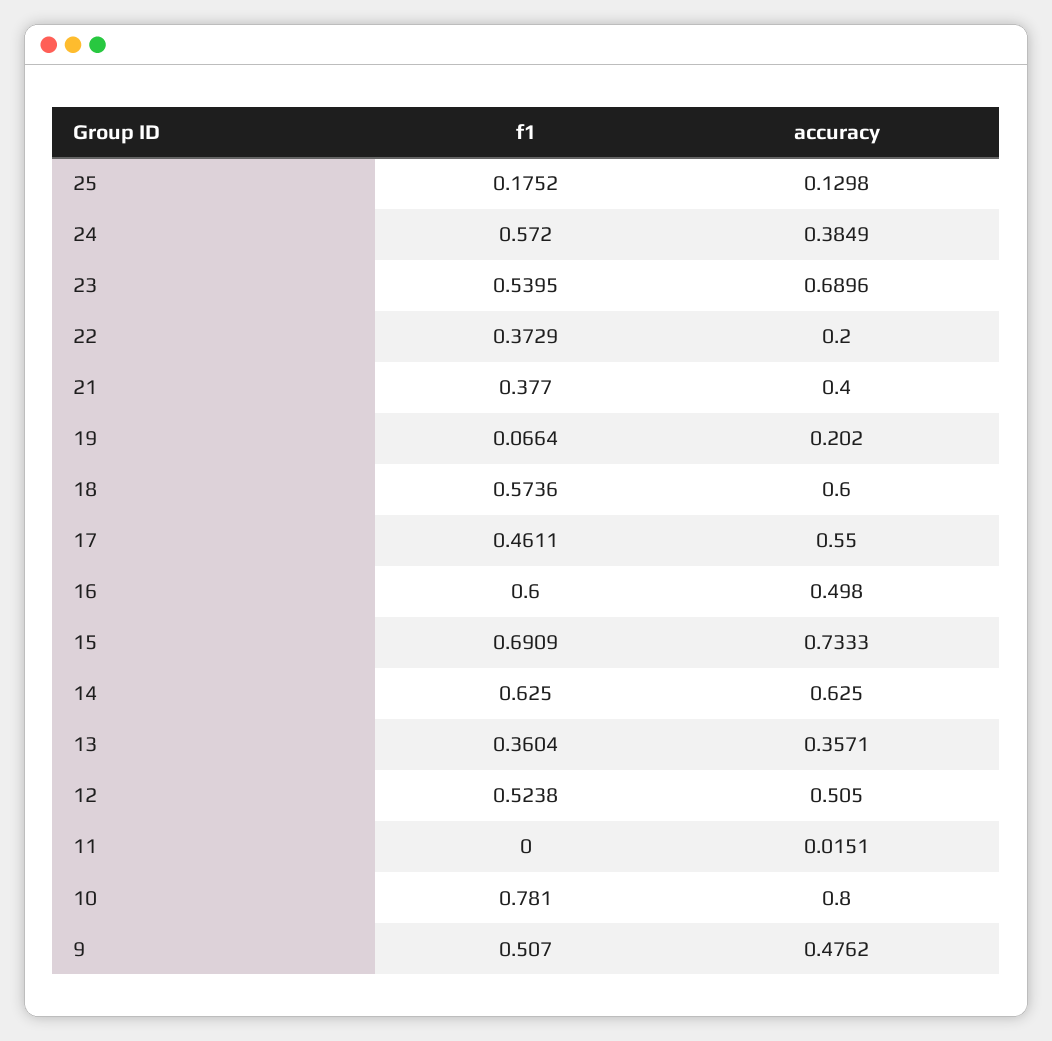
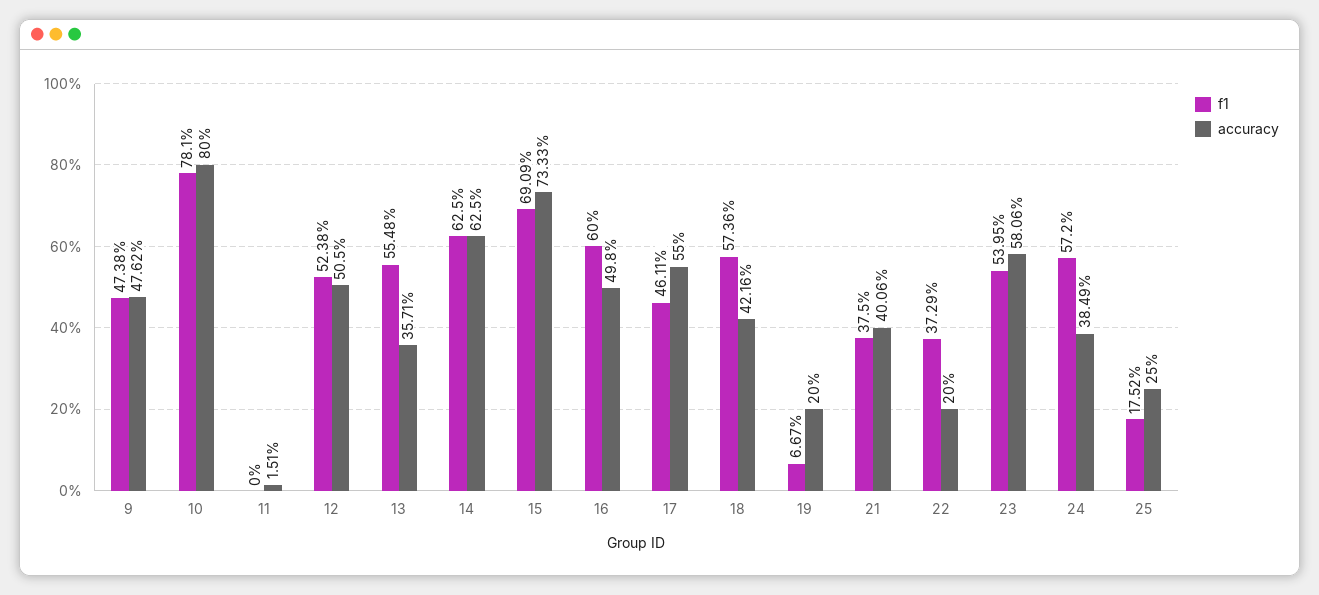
accuracy, 25: 0.1298 -> 0.25
accuracy, 23: 0.6896 -> 0.5806
f1, 21: 0.377 -> 0.375
accuracy, 21: 0.4 -> 0.4006
f1, 19: 0.0664 -> 0.0667
accuracy, 19: 0.202 -> 0.2
accuracy, 18: 0.6 -> 0.4216
f1, 13: 0.3604 -> 0.5548
f1, 9: 0.507 -> 0.4738

